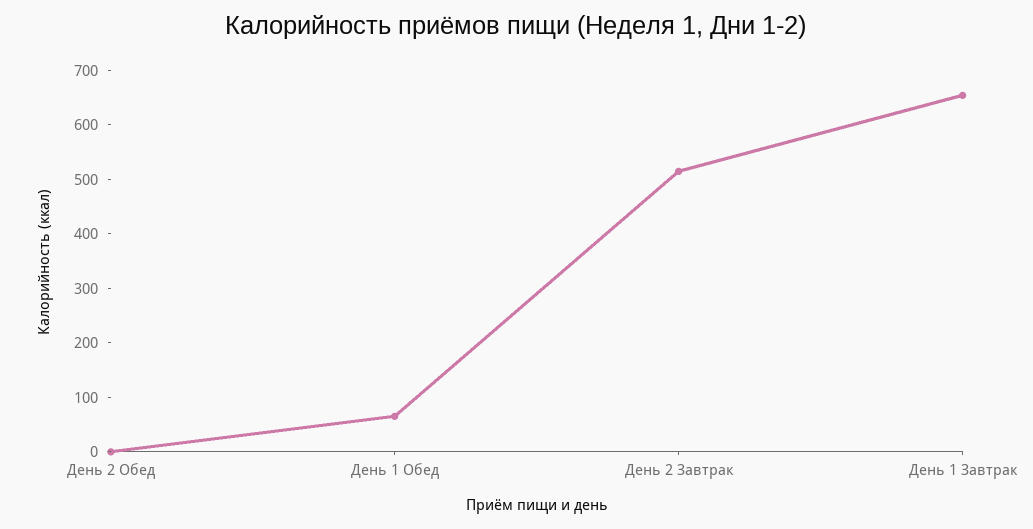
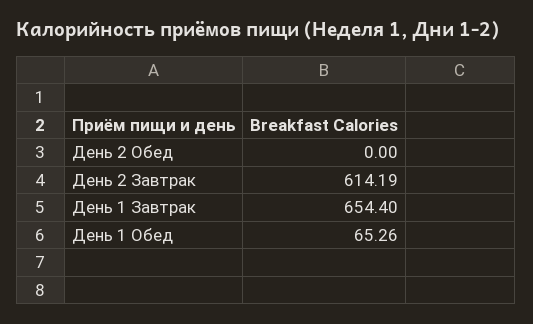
День 2 Завтрак: 520 -> 614.19

